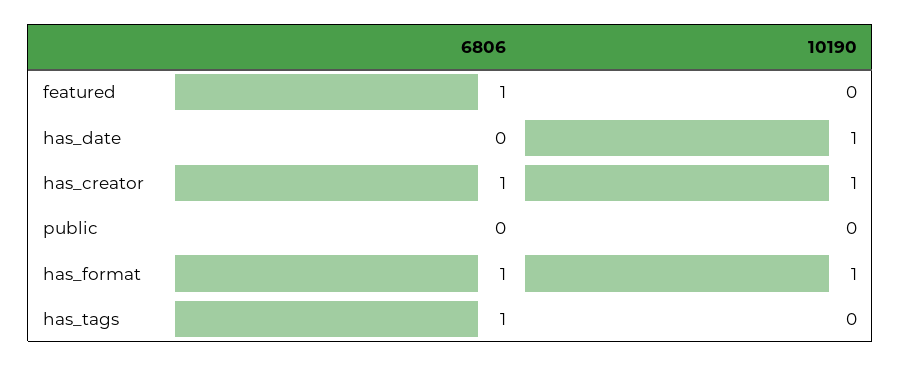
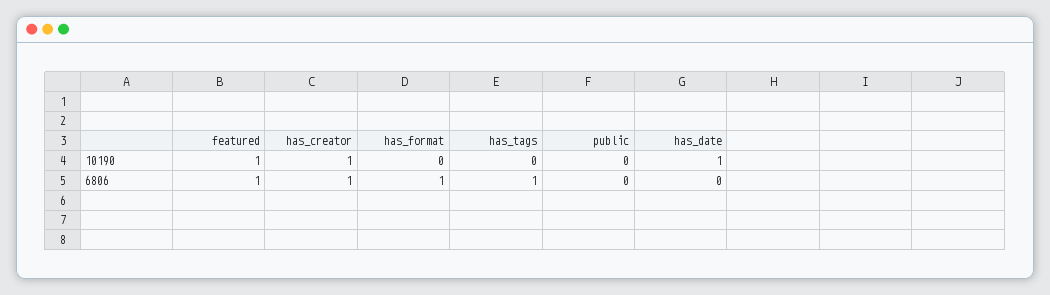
10190, featured: 0 -> 1
10190, has_format: 1 -> 0

